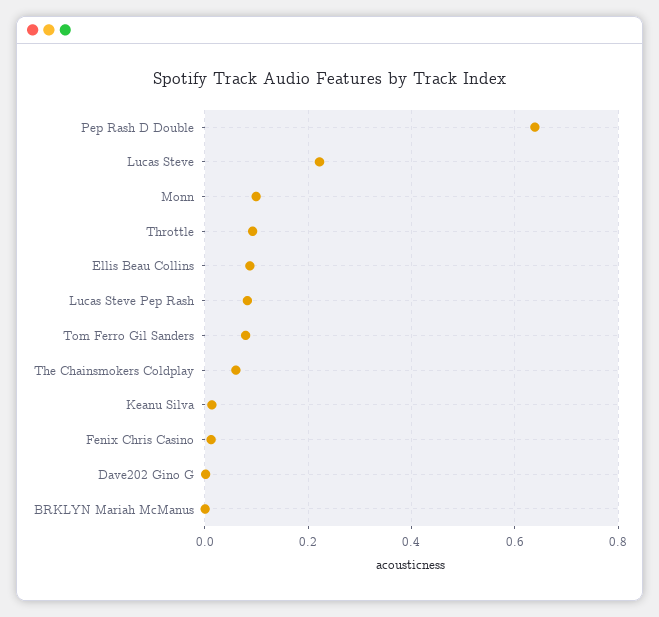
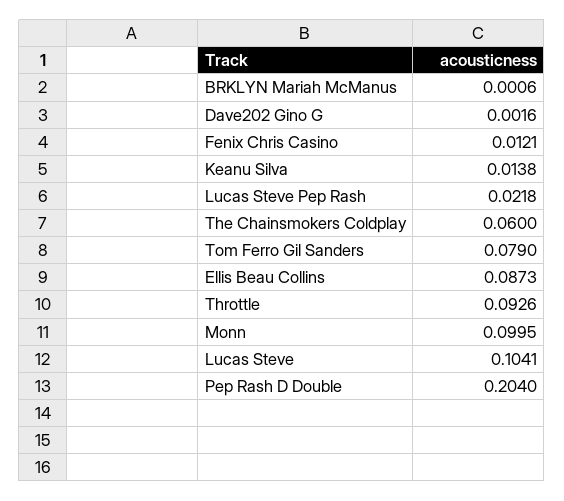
Pep Rash D Double: 0.64 -> 0.204
Lucas Steve: 0.22 -> 0.1041
Lucas Steve Pep Rash: 0.08 -> 0.0218

